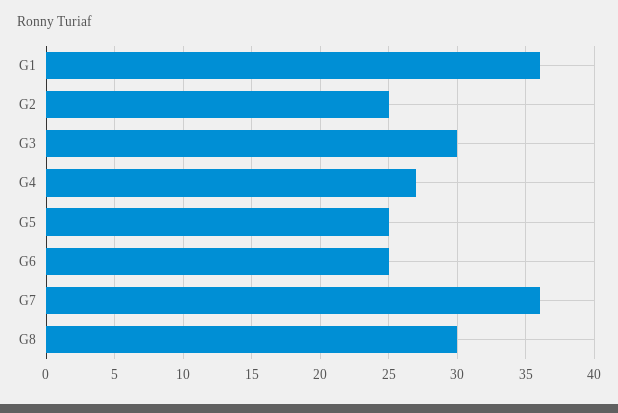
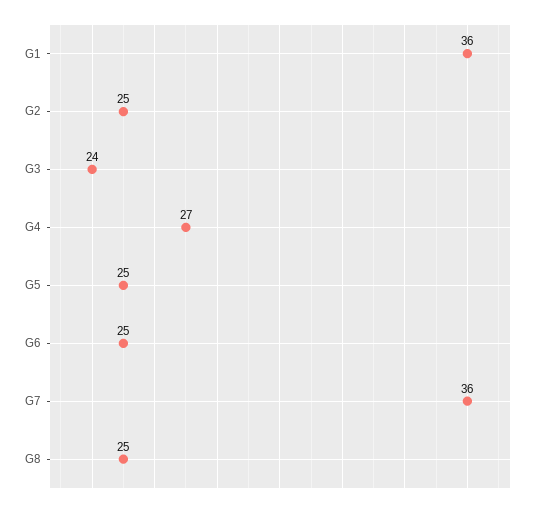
G3: 30 -> 24
G8: 30 -> 25

